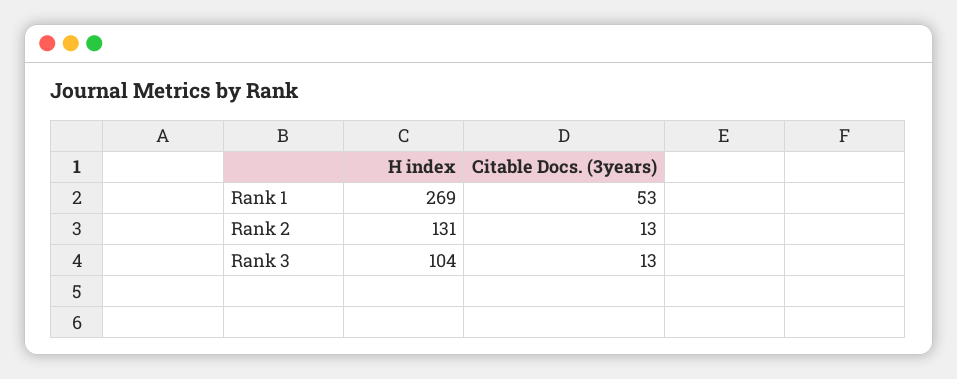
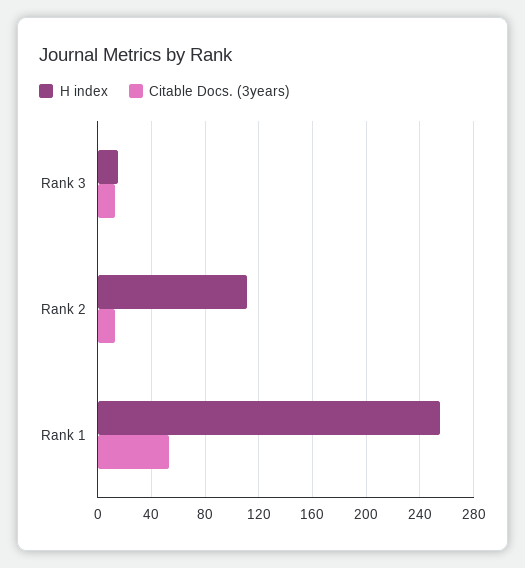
H index, Rank 1: 269 -> 255
H index, Rank 2: 131 -> 110
H index, Rank 3: 104 -> 15

